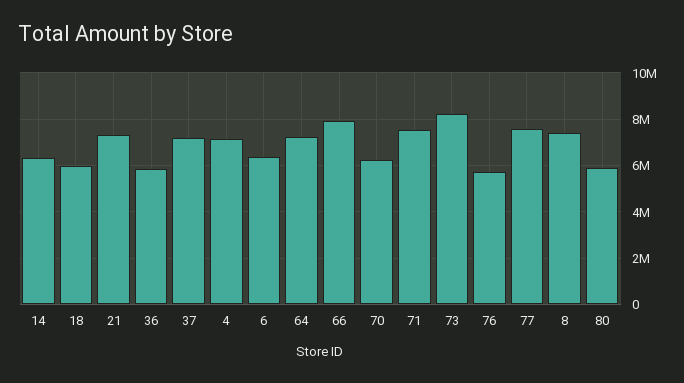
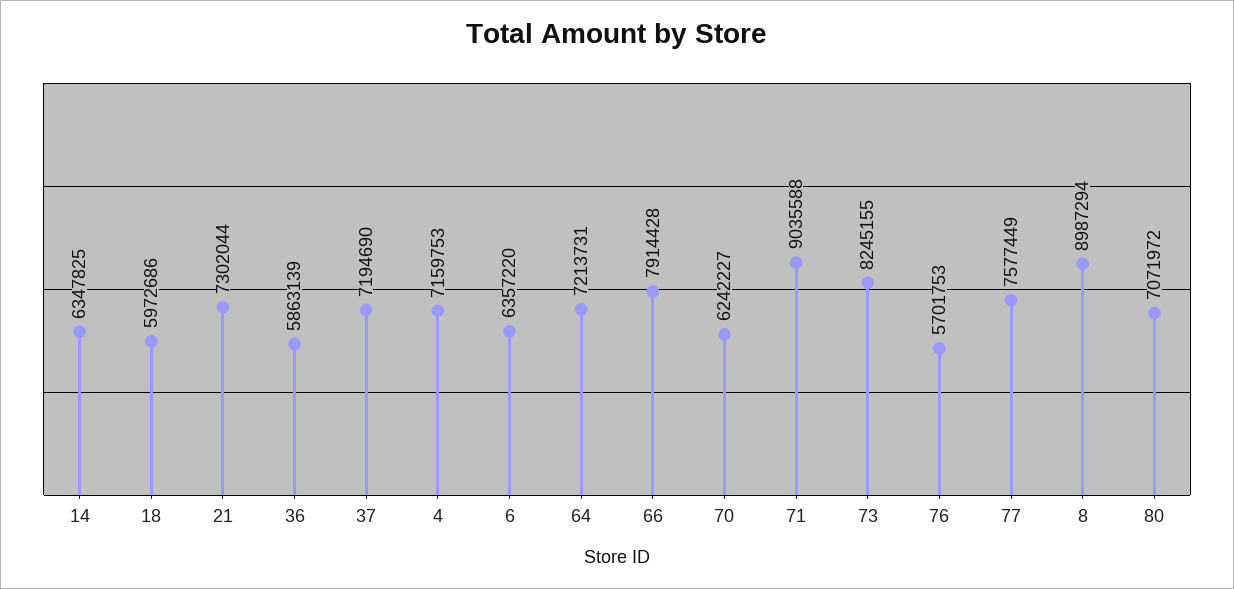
71: 7500000 -> 9035588
8: 7500000 -> 8987294
80: 6000000 -> 7071972

